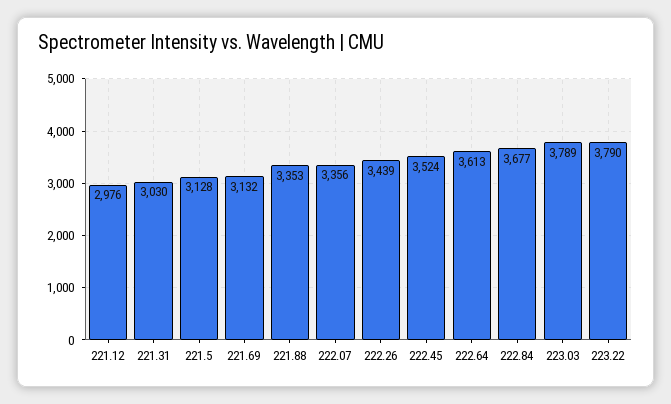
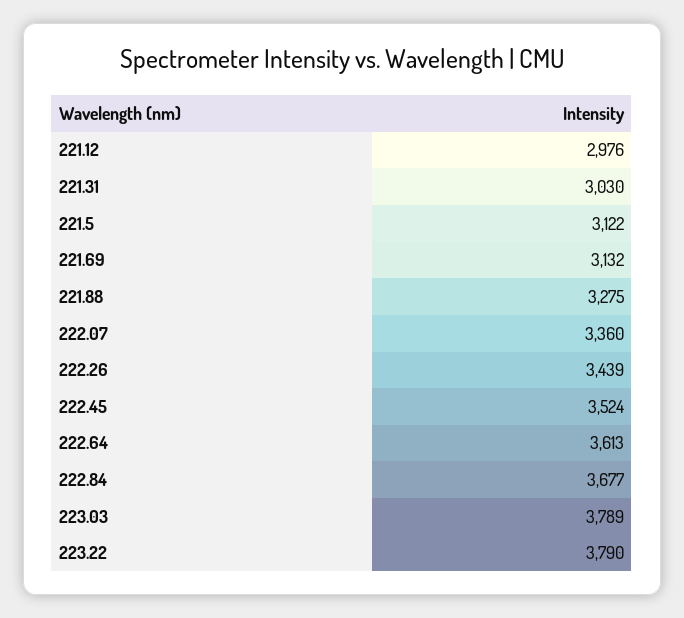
221.5: 3128 -> 3122
221.88: 3353 -> 3275
222.07: 3356 -> 3360

